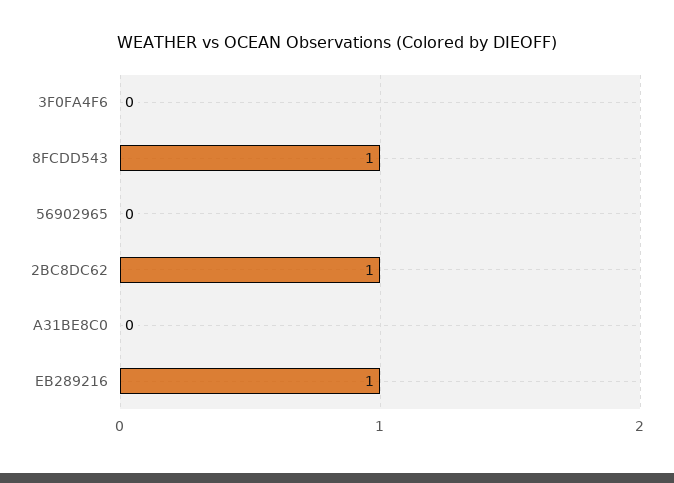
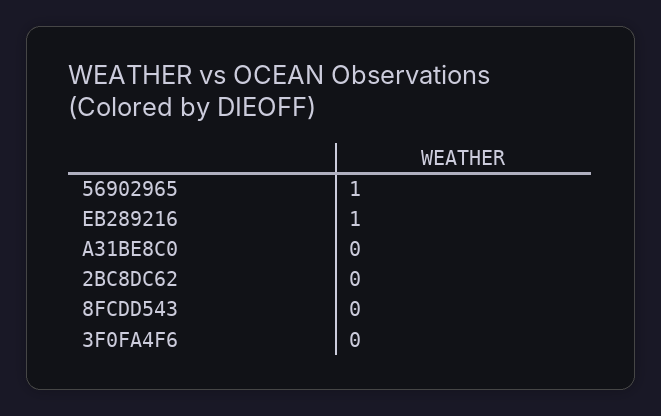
8FCDD543: 1 -> 0
56902965: 0 -> 1
2BC8DC62: 1 -> 0

